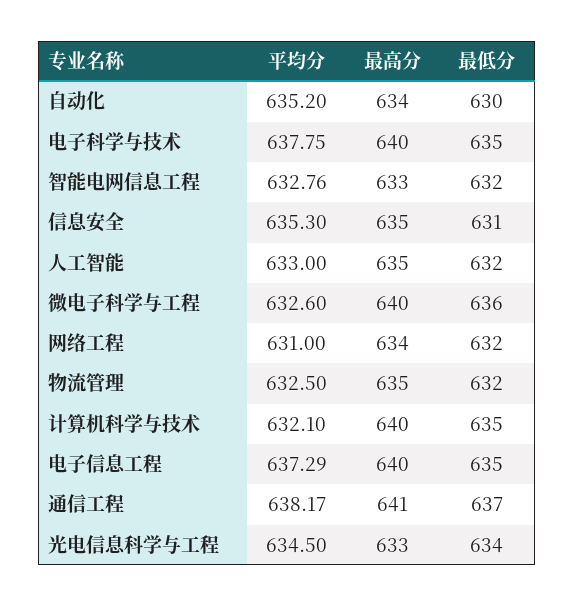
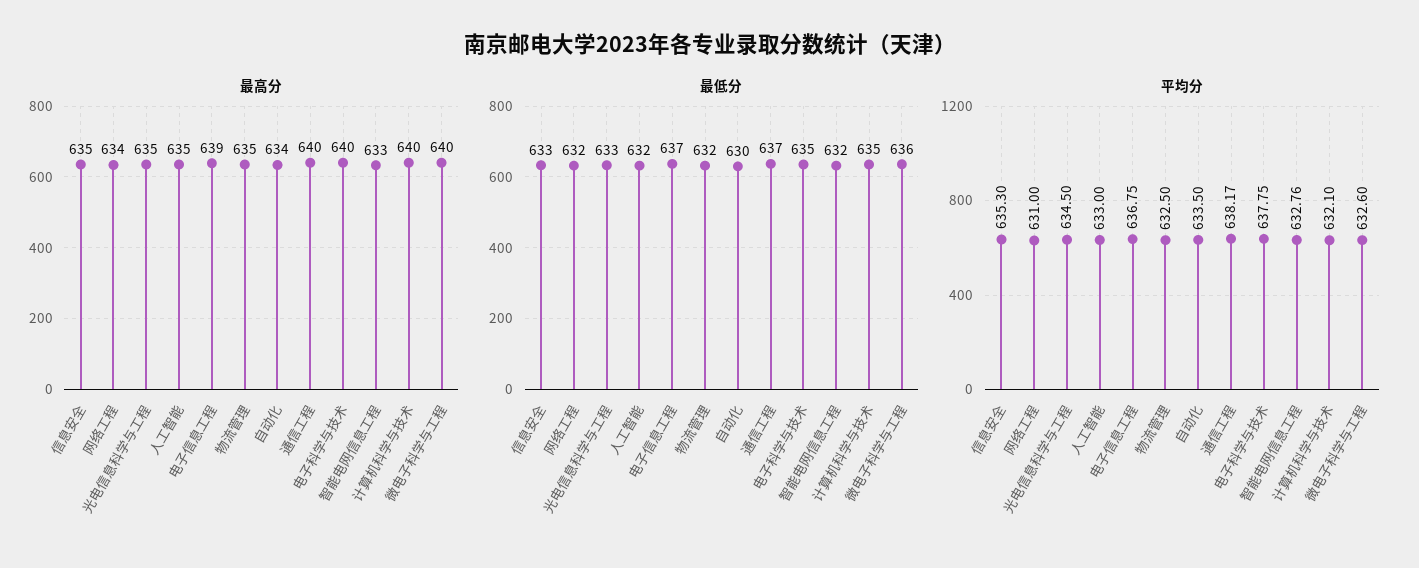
平均分, 自动化: 635.2 -> 633.5
最低分, 信息安全: 631 -> 633
平均分, 电子信息工程: 637.29 -> 636.75
最高分, 电子信息工程: 640 -> 639
最低分, 电子信息工程: 635 -> 637
最高分, 通信工程: 641 -> 640
最高分, 光电信息科学与工程: 633 -> 635
最低分, 光电信息科学与工程: 634 -> 633

